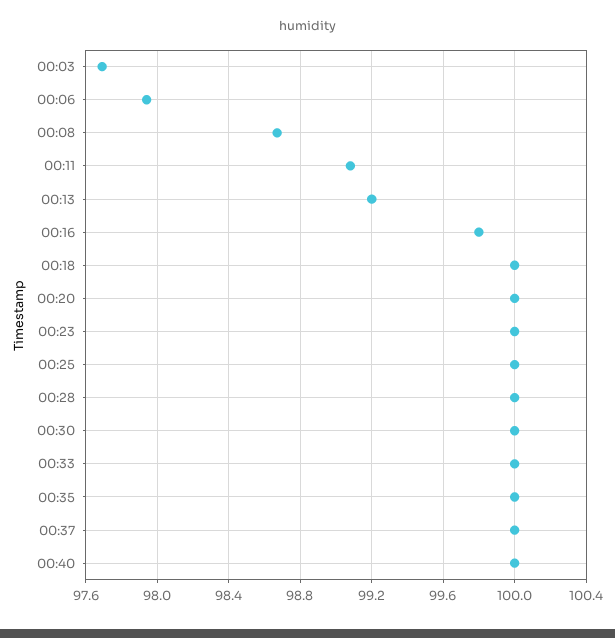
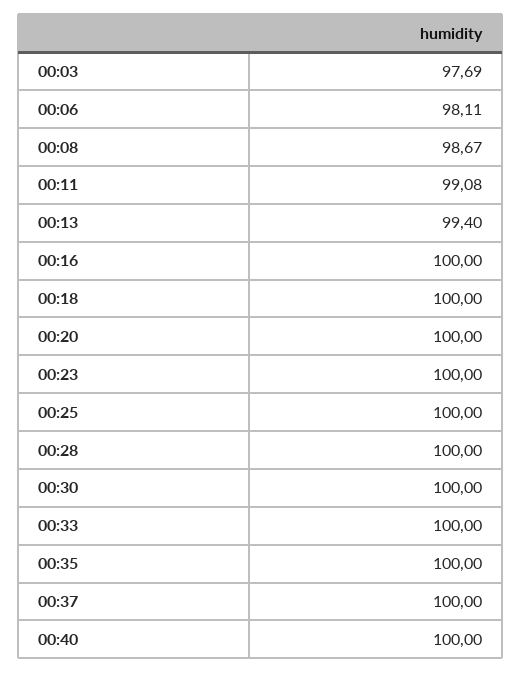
00:06: 97.95 -> 98.11
00:13: 99.2 -> 99.4
00:16: 99.8 -> 100

